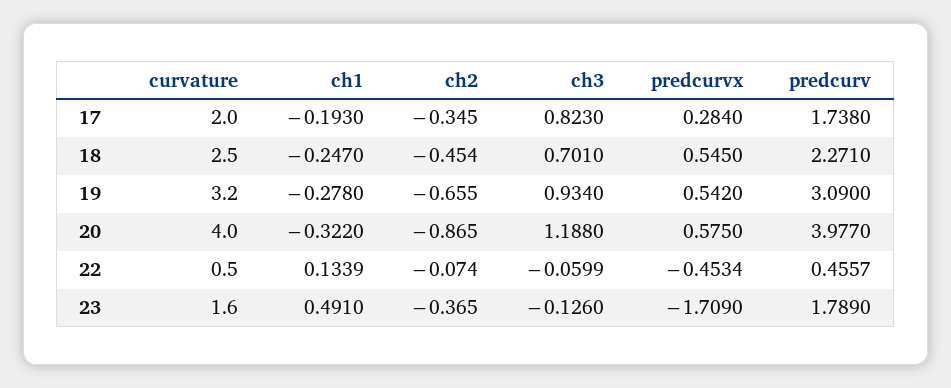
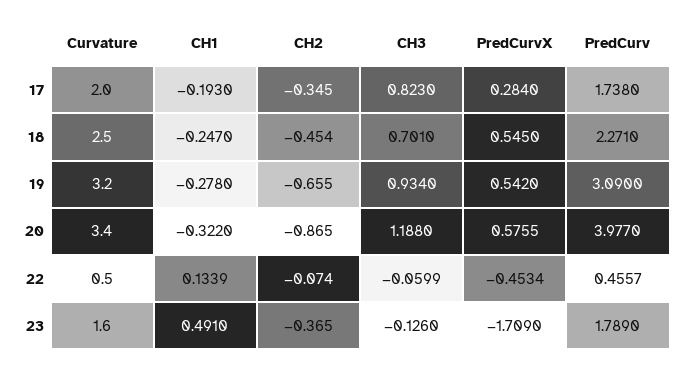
curvature, 20: 4 -> 3.4
predcurvx, 20: 0.575 -> 0.5755

